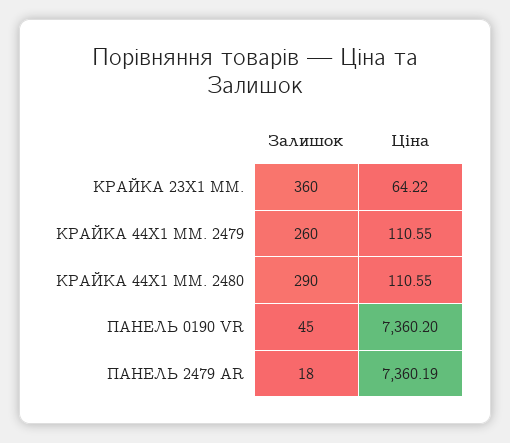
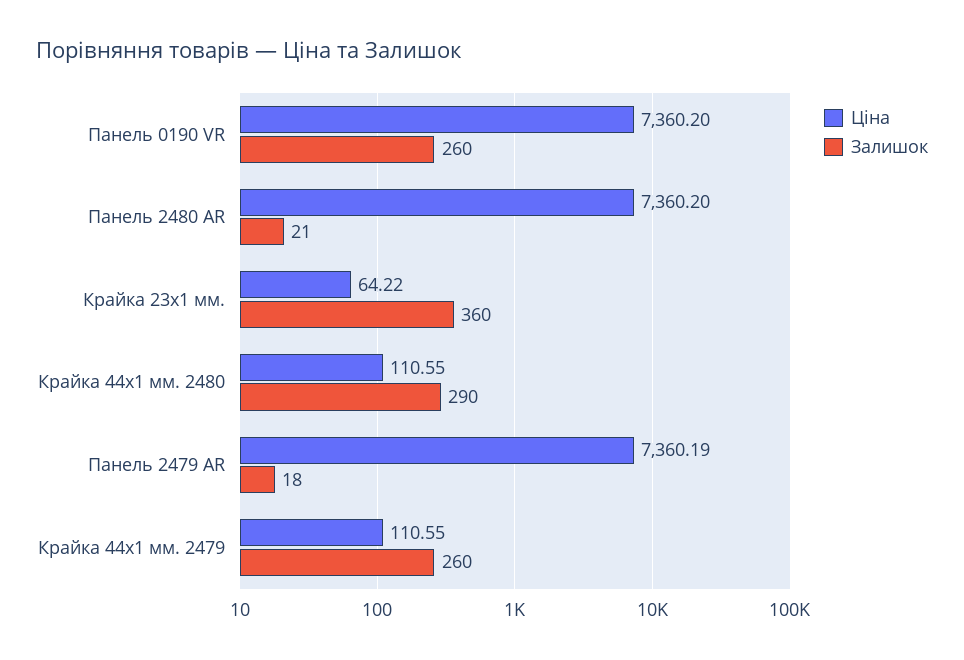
Залишок, ПАНЕЛЬ 0190 VR: 45 -> 260
Ціна, Панель 2480 AR: none -> 7360.2
Залишок, Панель 2480 AR: none -> 21

